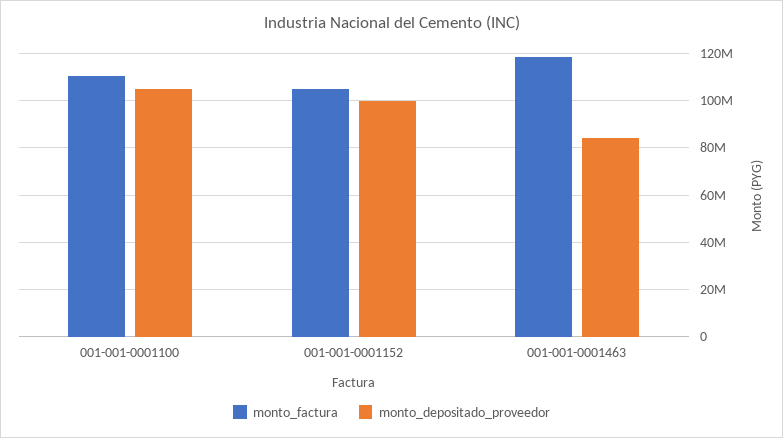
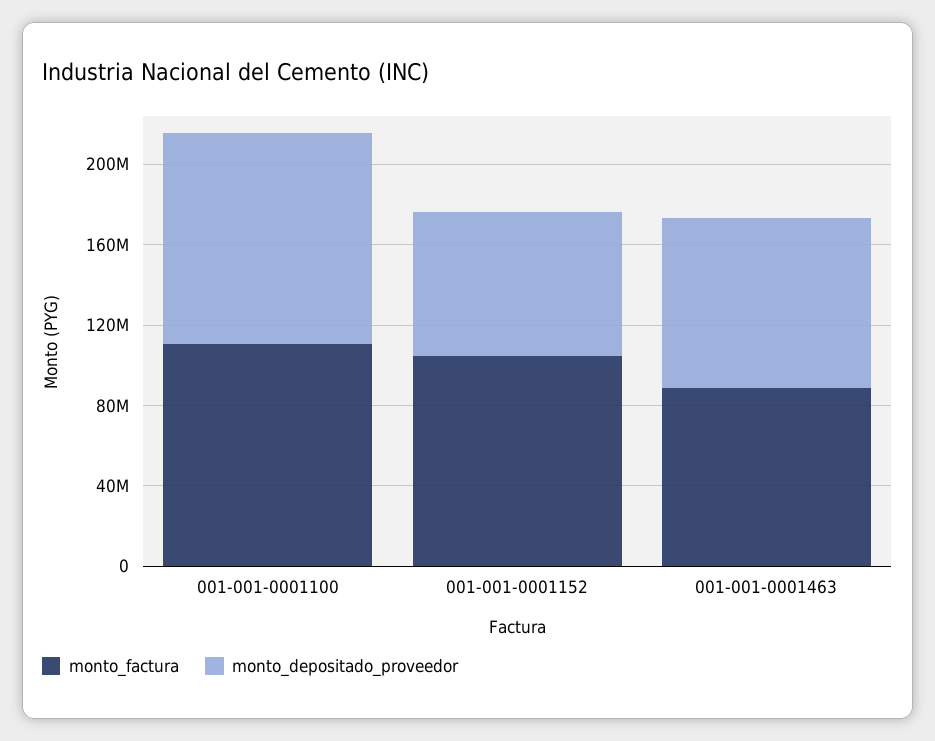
monto_depositado_proveedor, 001-001-0001152: 100000000 -> 70000000
monto_factura, 001-001-0001463: 120000000 -> 90000000

